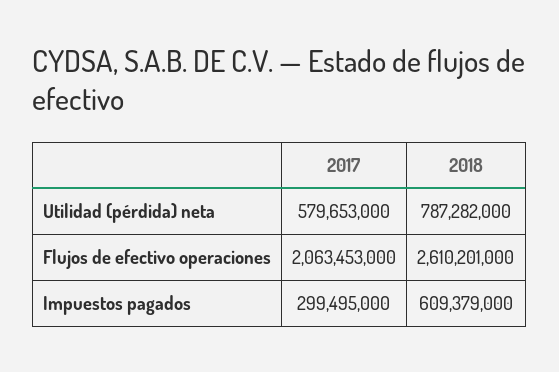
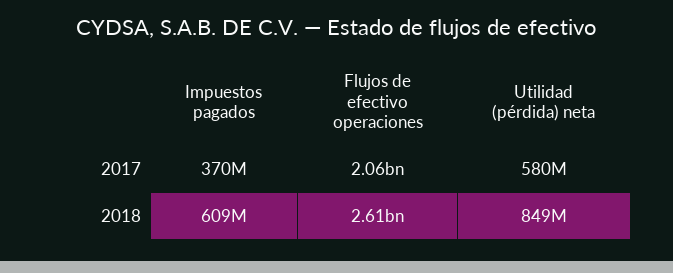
2018, Utilidad (pérdida) neta: 787282000 -> 849000000
2017, Impuestos pagados: 299495000 -> 370000000

